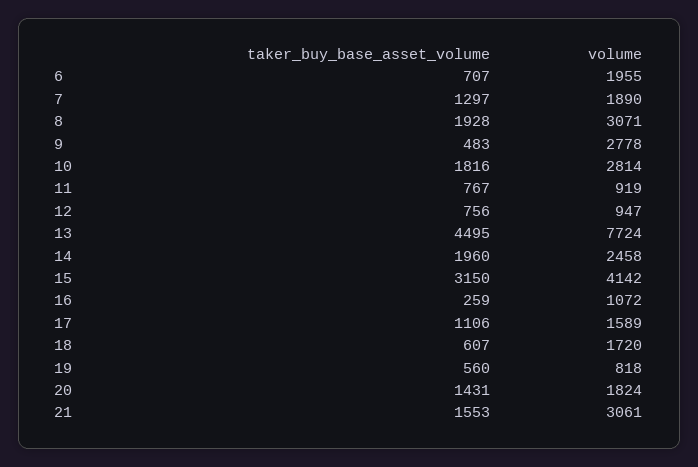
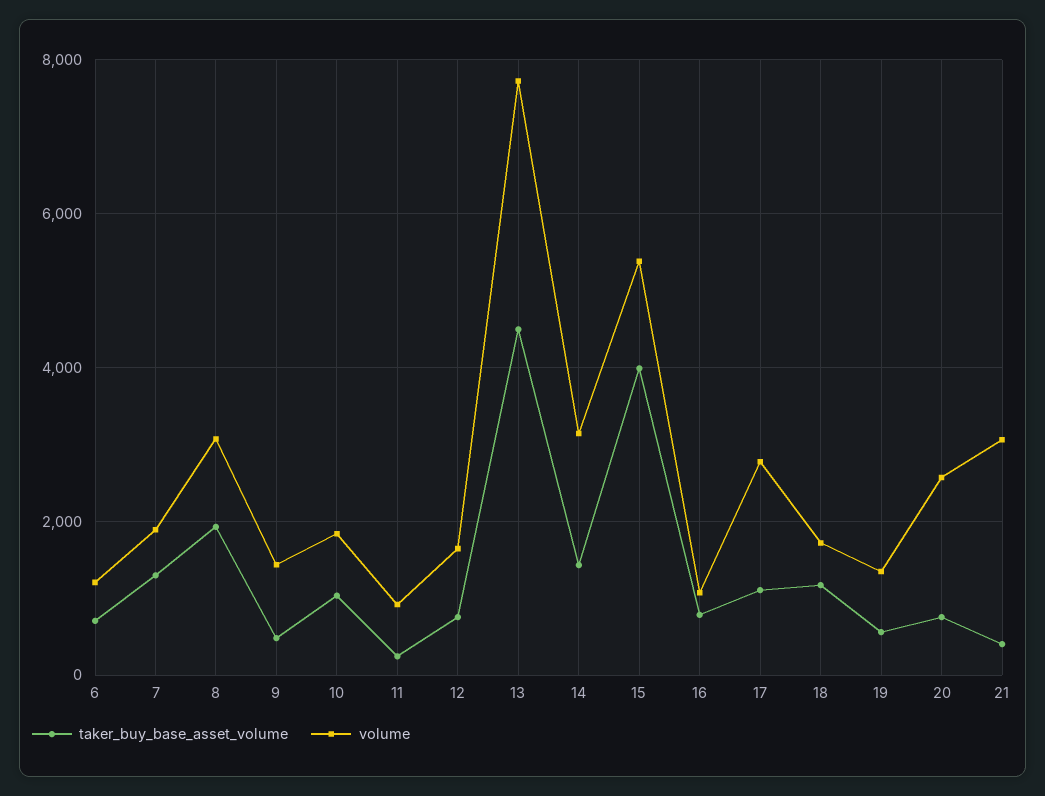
volume, 6: 1955 -> 1200
volume, 9: 2778 -> 1400
taker_buy_base_asset_volume, 10: 1816 -> 1000
volume, 10: 2814 -> 1800
taker_buy_base_asset_volume, 11: 767 -> 200
volume, 12: 947 -> 1600
taker_buy_base_asset_volume, 14: 1960 -> 1400
volume, 14: 2458 -> 3200
taker_buy_base_asset_volume, 15: 3150 -> 4000
volume, 15: 4142 -> 5400
taker_buy_base_asset_volume, 16: 259 -> 800
volume, 17: 1589 -> 2800
taker_buy_base_asset_volume, 18: 607 -> 1200
volume, 19: 818 -> 1400
taker_buy_base_asset_volume, 20: 1431 -> 800
volume, 20: 1824 -> 2600
taker_buy_base_asset_volume, 21: 1553 -> 400

